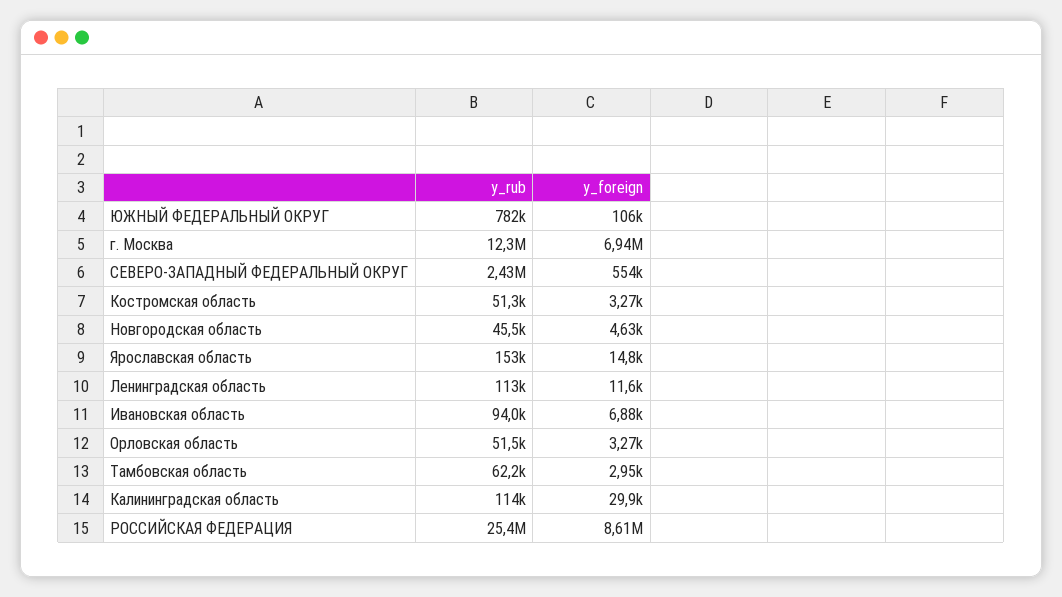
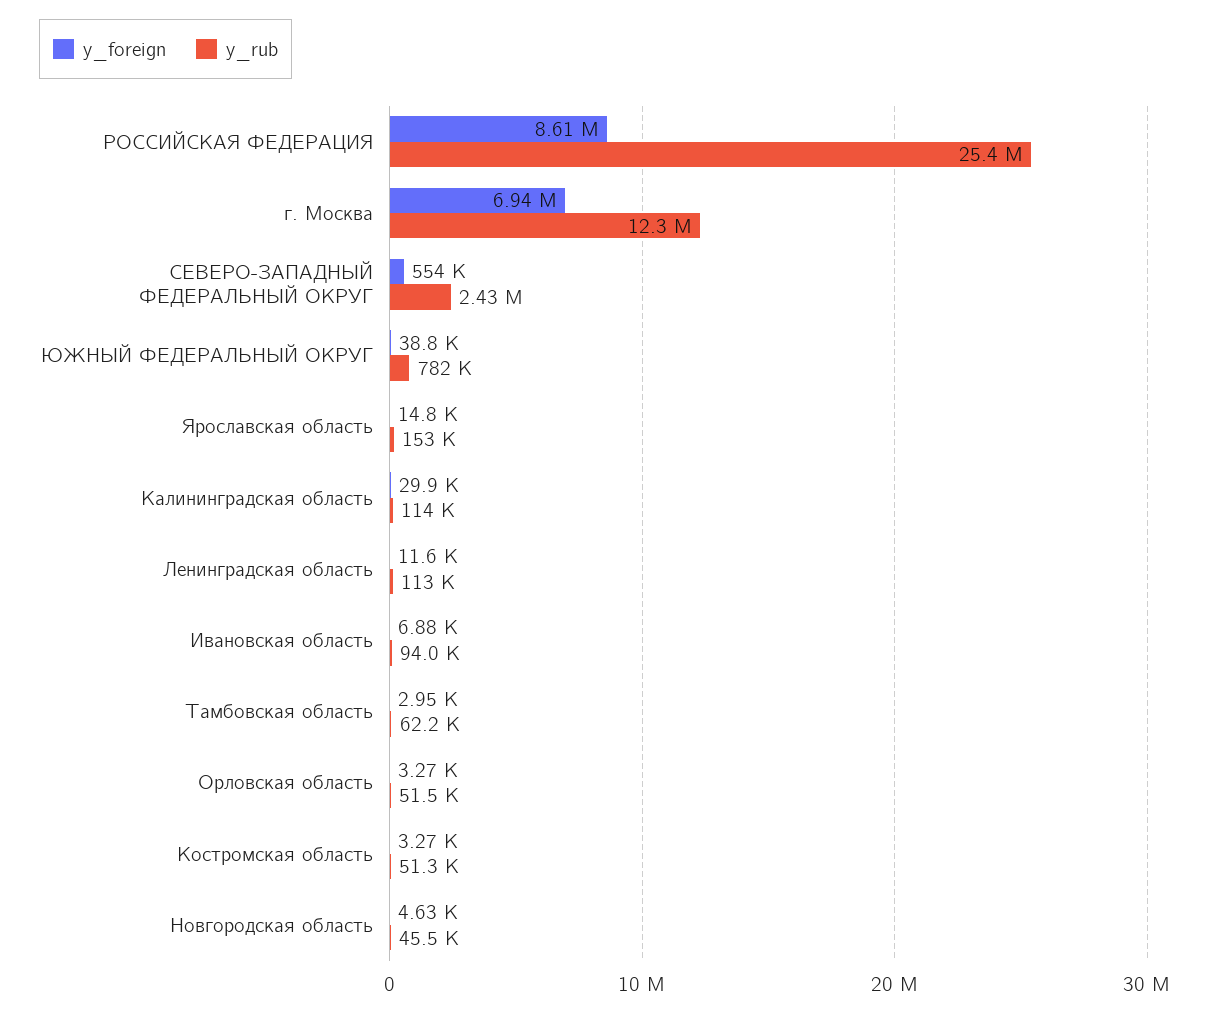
y_foreign, ЮЖНЫЙ ФЕДЕРАЛЬНЫЙ ОКРУГ: 106000 -> 38800

